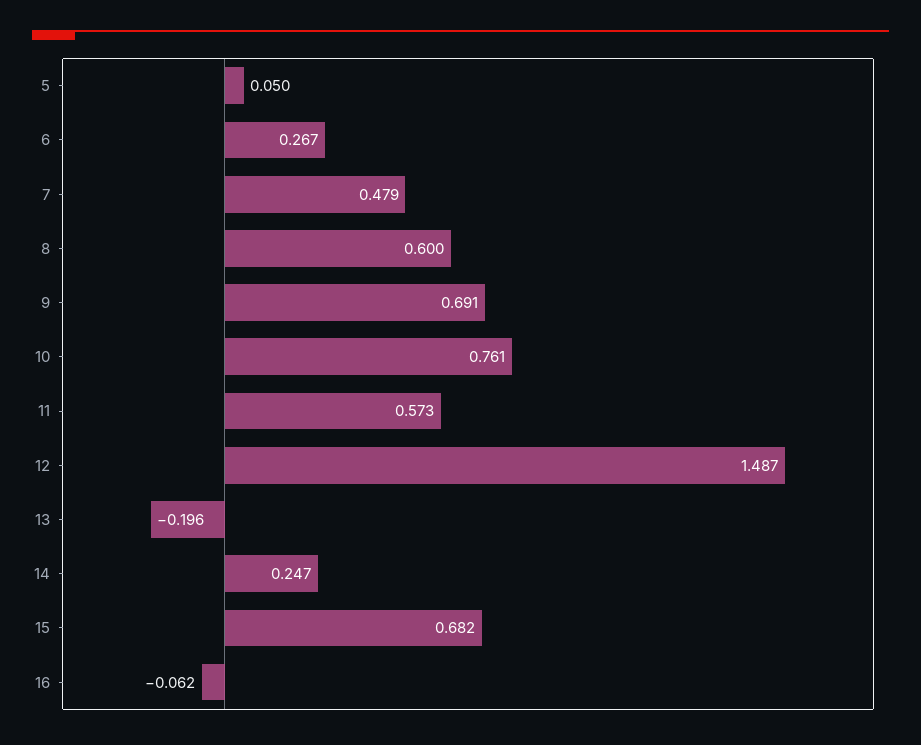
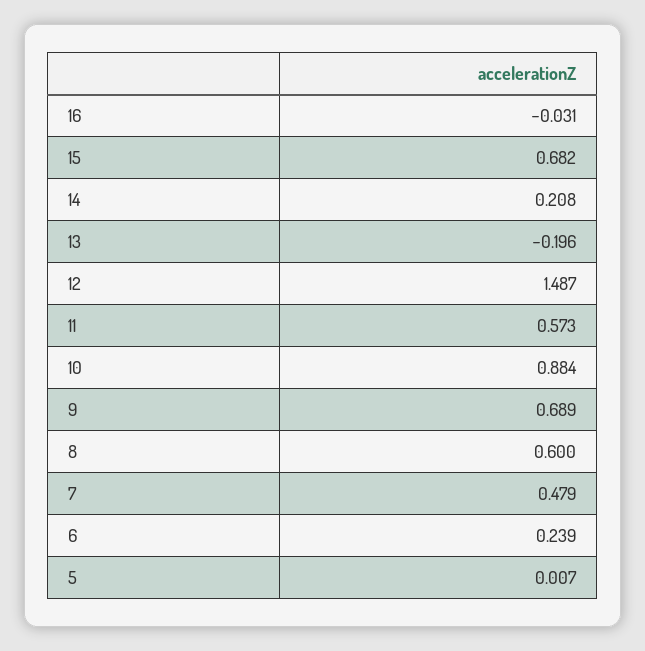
5: 0.05 -> 0.007
6: 0.267 -> 0.239
9: 0.691 -> 0.689
10: 0.761 -> 0.884
14: 0.247 -> 0.208
16: -0.062 -> -0.031

